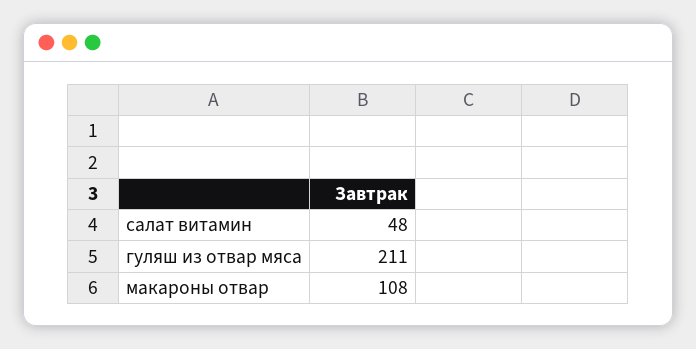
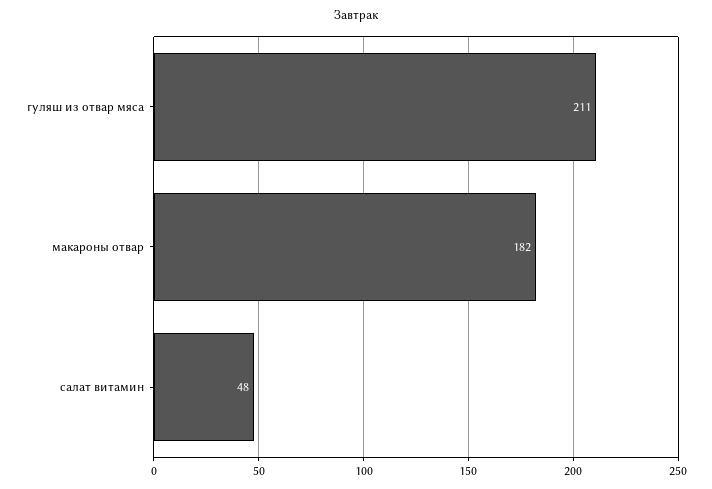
макароны отвар: 108 -> 182

